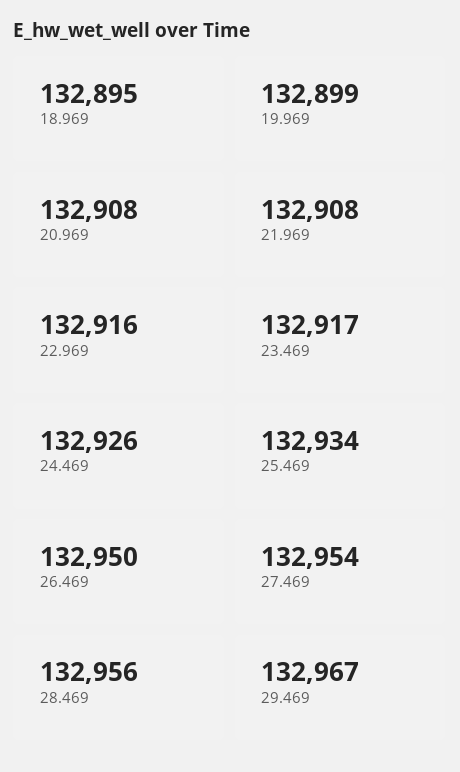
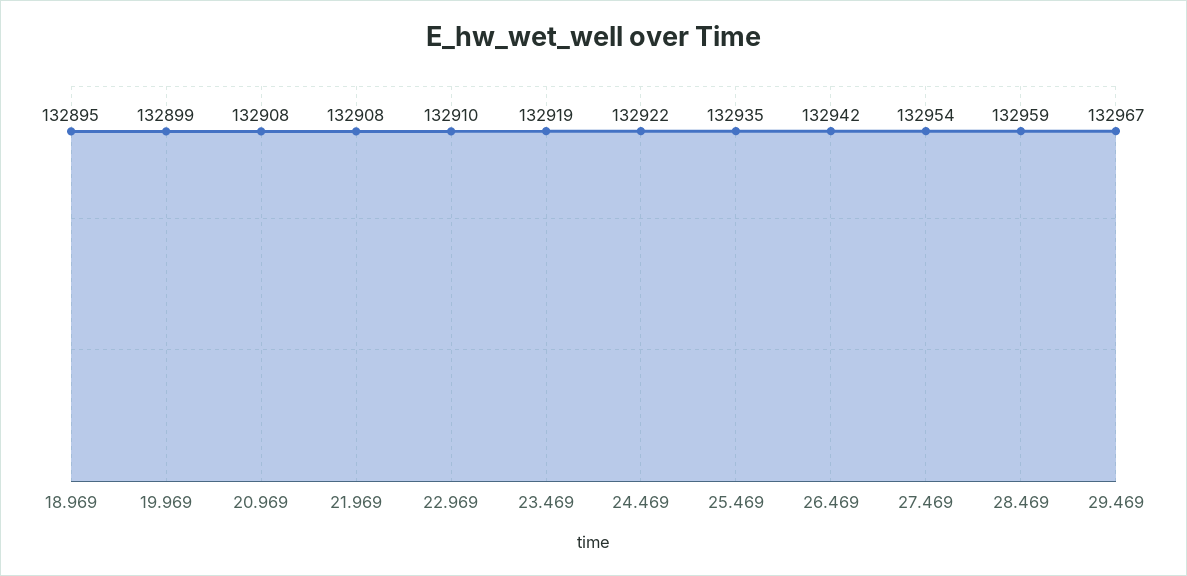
22.969: 132916 -> 132910
23.469: 132917 -> 132919
24.469: 132926 -> 132922
25.469: 132934 -> 132935
26.469: 132950 -> 132942
28.469: 132956 -> 132959

